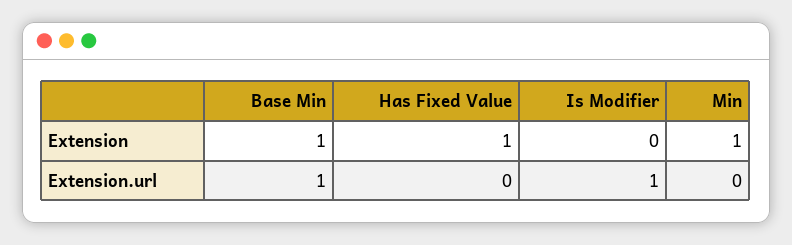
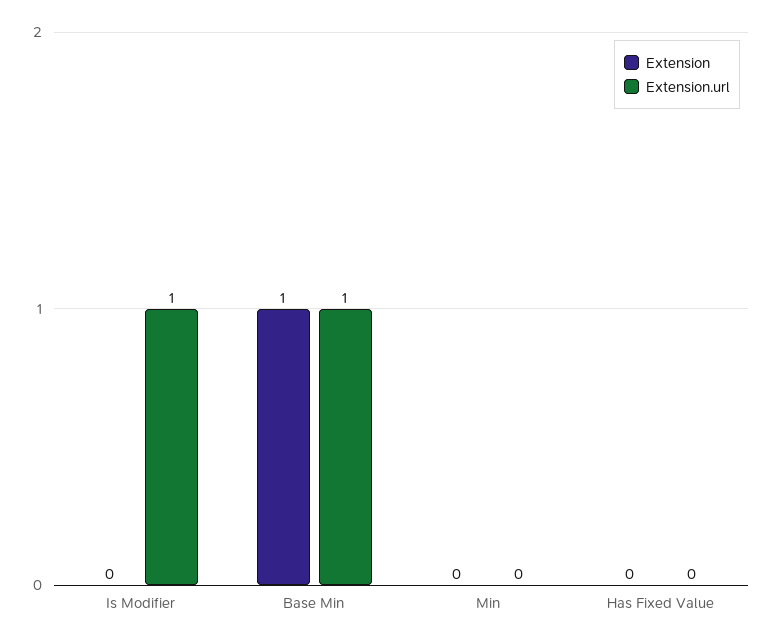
Extension, Has Fixed Value: 1 -> 0
Extension, Min: 1 -> 0

